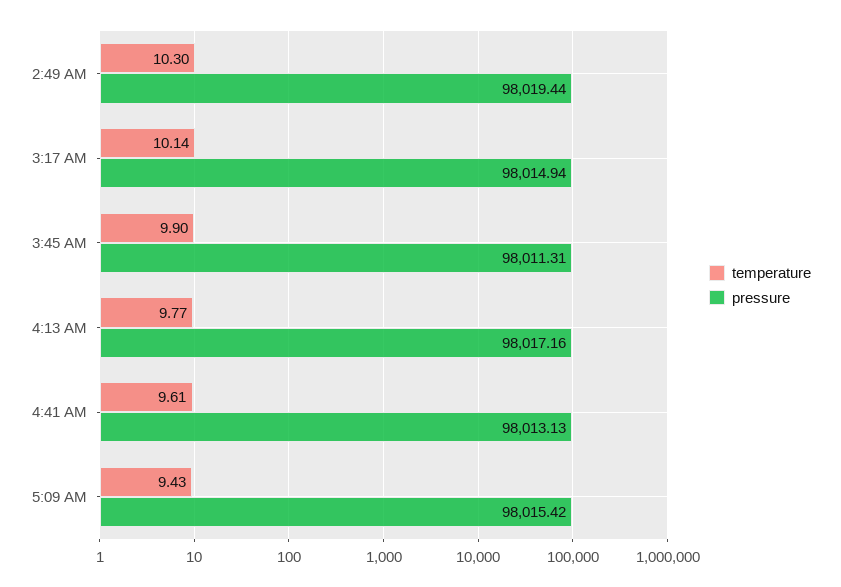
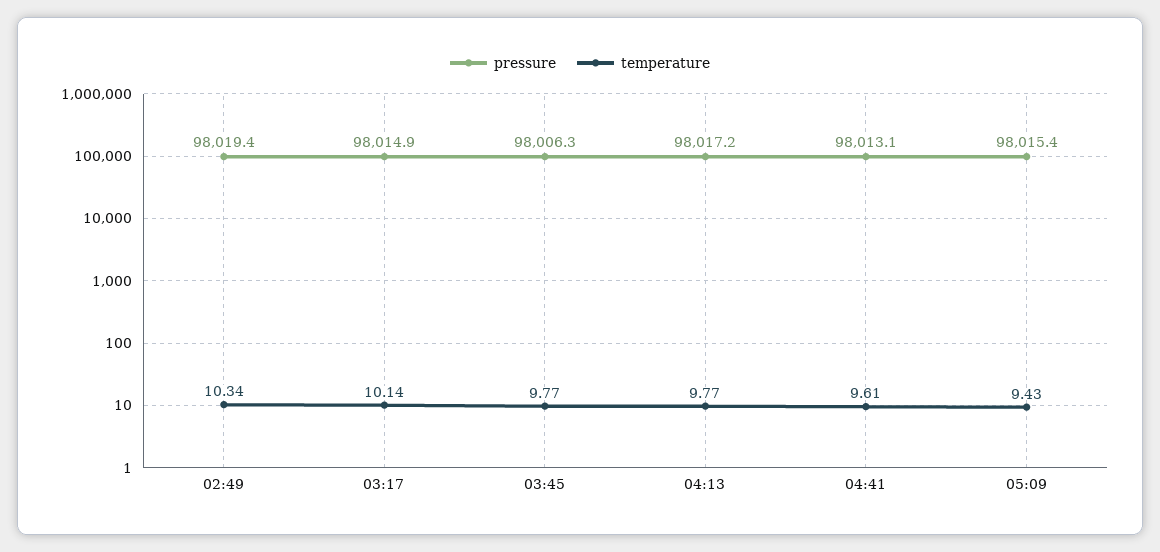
temperature, 2:49 AM: 10.3 -> 10.34
temperature, 3:45 AM: 9.9 -> 9.77
pressure, 3:45 AM: 98011.31 -> 98006.3

